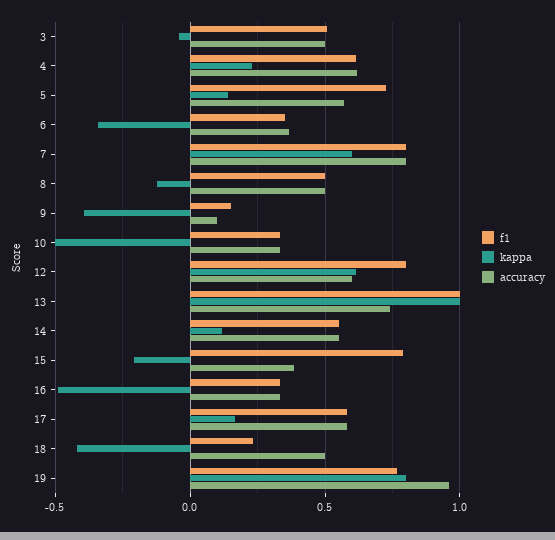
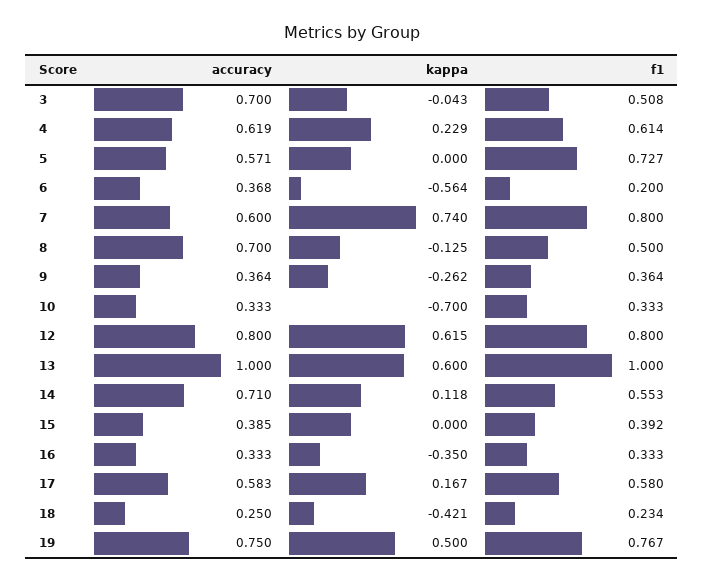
accuracy, 3: 0.5 -> 0.7
kappa, 5: 0.15 -> 0
f1, 6: 0.35 -> 0.2
kappa, 6: -0.35 -> -0.564
kappa, 7: 0.6 -> 0.74
accuracy, 7: 0.8 -> 0.6
accuracy, 8: 0.5 -> 0.7
f1, 9: 0.15 -> 0.364
kappa, 9: -0.4 -> -0.262
accuracy, 9: 0.1 -> 0.364
kappa, 10: -0.5 -> -0.7
accuracy, 12: 0.6 -> 0.8
kappa, 13: 1 -> 0.6
accuracy, 13: 0.75 -> 1
accuracy, 14: 0.55 -> 0.71
f1, 15: 0.8 -> 0.392
kappa, 15: -0.2 -> 0
kappa, 16: -0.5 -> -0.35
accuracy, 18: 0.5 -> 0.25
kappa, 19: 0.8 -> 0.5
accuracy, 19: 0.95 -> 0.75

